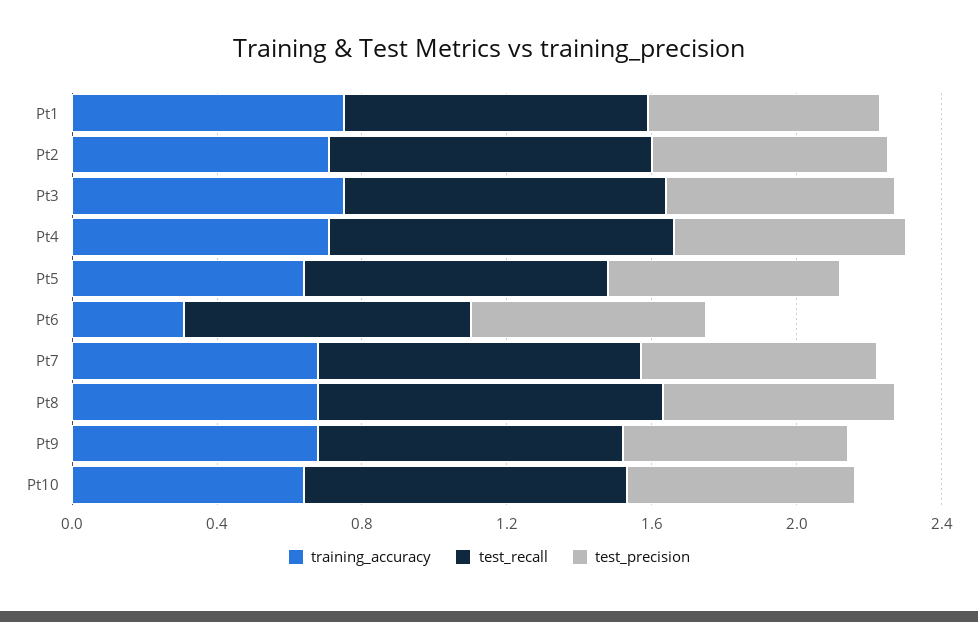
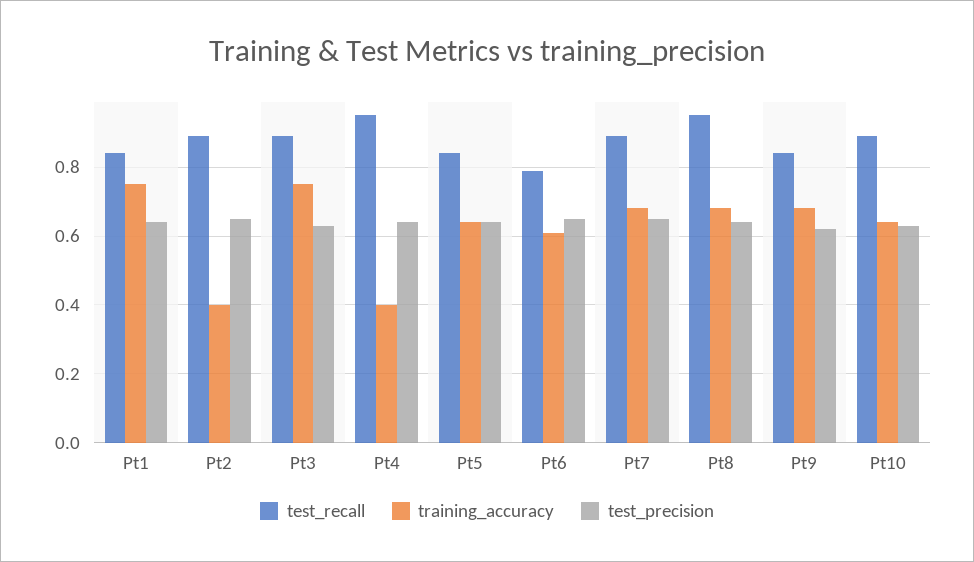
training_accuracy, Pt2: 0.7 -> 0.4
training_accuracy, Pt4: 0.7 -> 0.4
training_accuracy, Pt6: 0.3 -> 0.6

